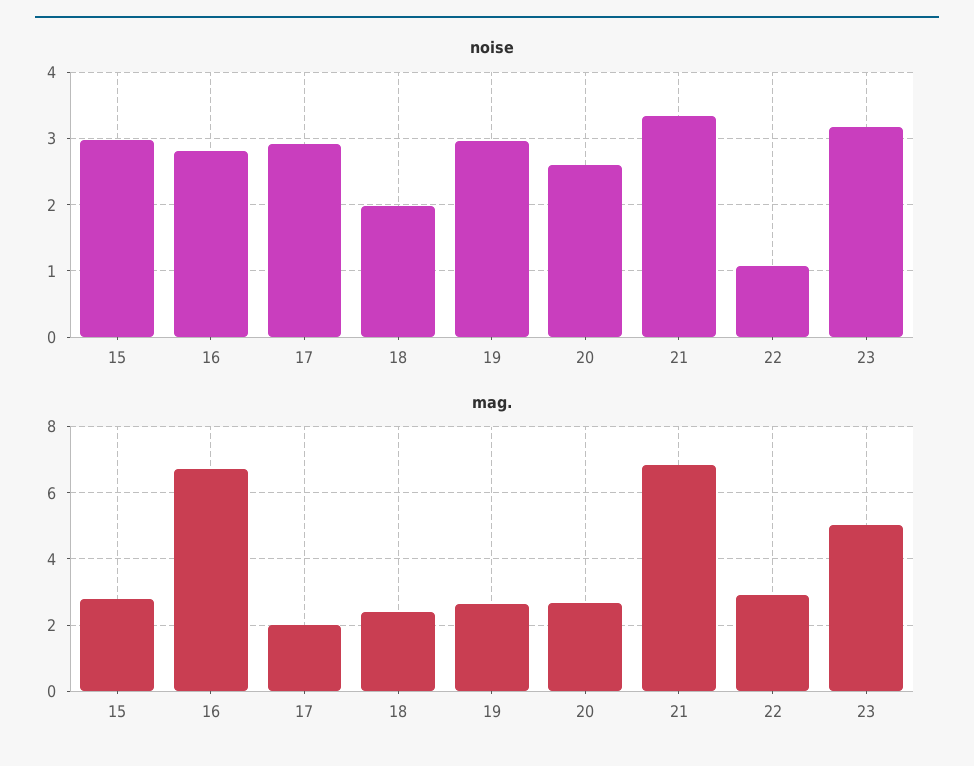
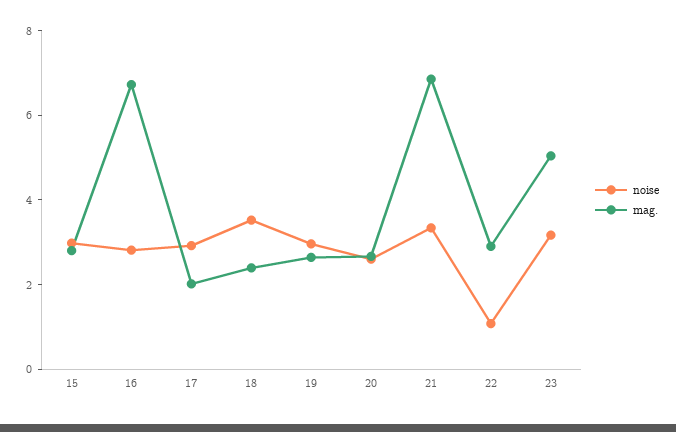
noise, 18: 2 -> 3.5

